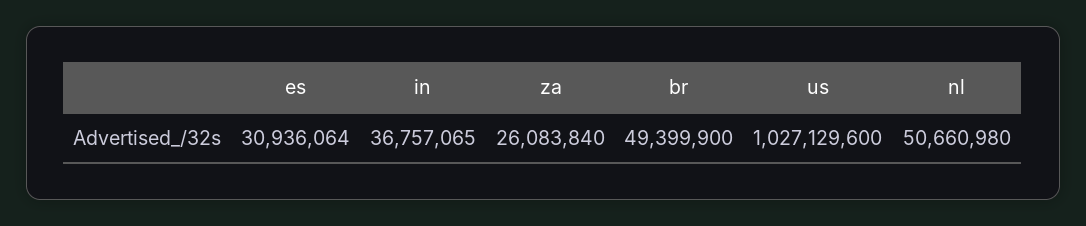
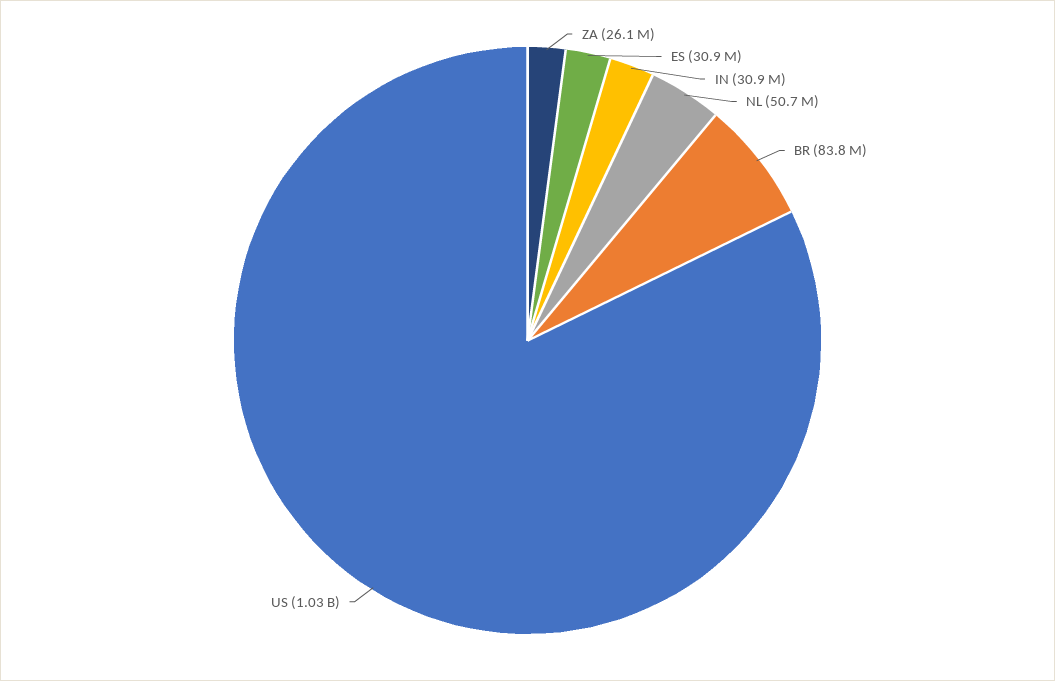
in: 36757065 -> 30900000
br: 49399900 -> 83800000

